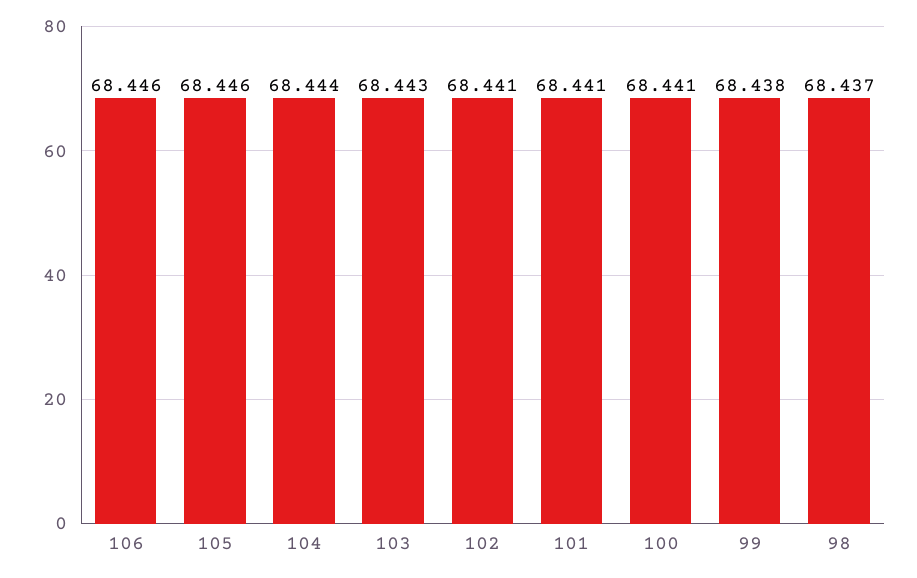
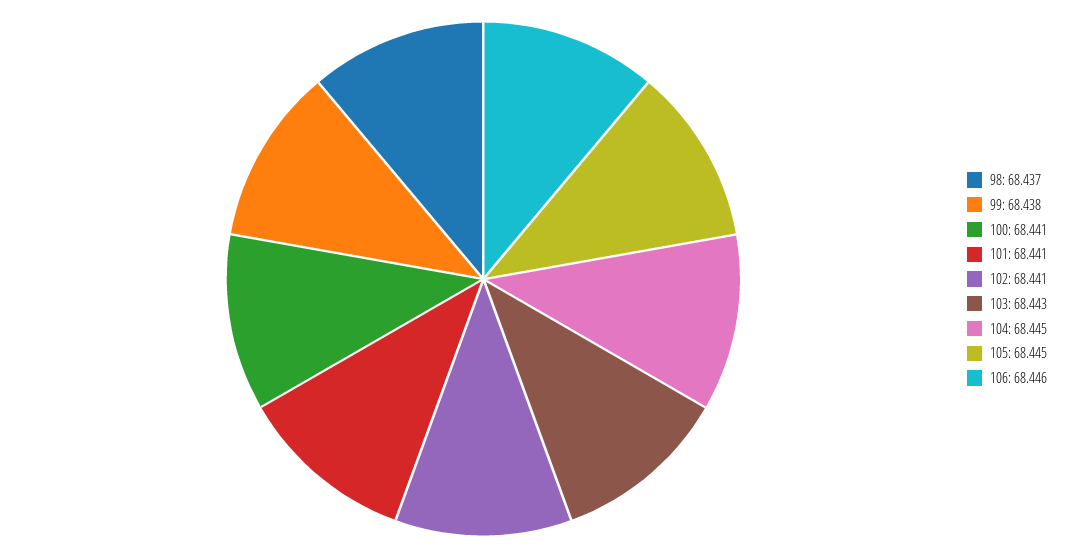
105: 68.446 -> 68.445
104: 68.444 -> 68.445

